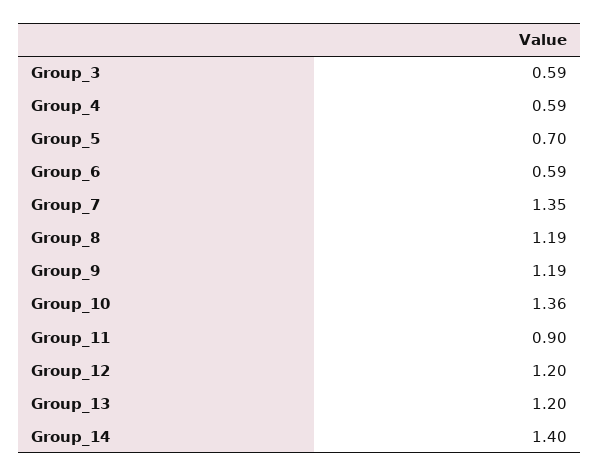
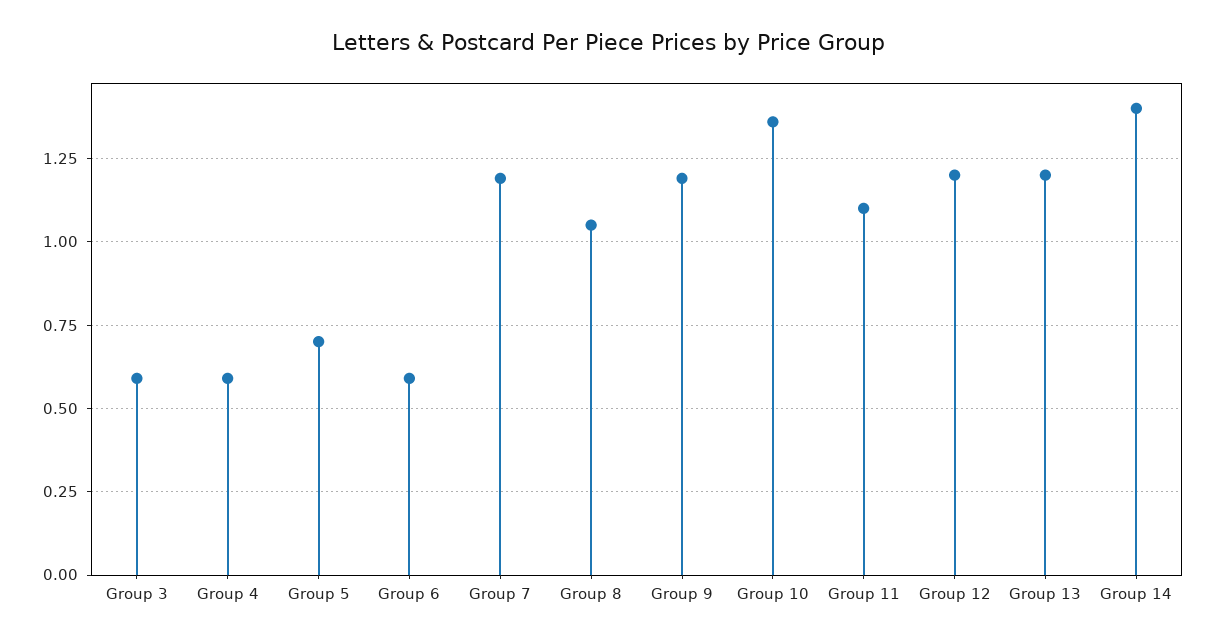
Group_7: 1.35 -> 1.2
Group_8: 1.19 -> 1.05
Group_11: 0.9 -> 1.1

